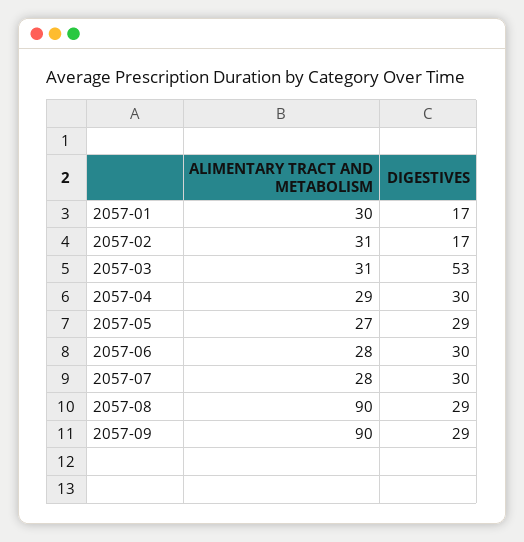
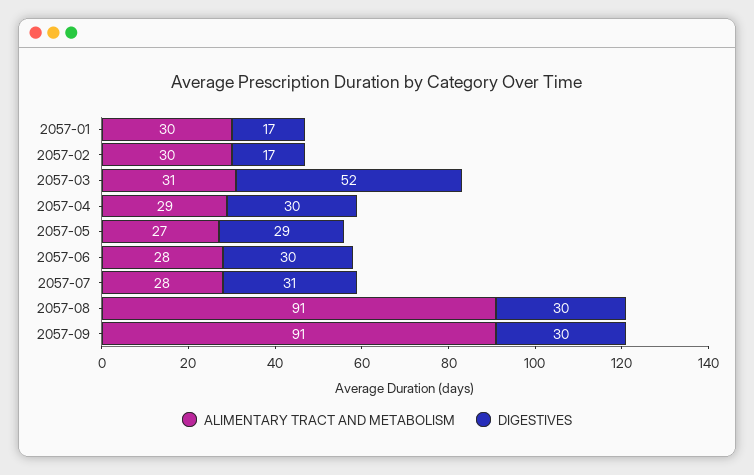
ALIMENTARY TRACT AND METABOLISM, 2057-02: 31 -> 30
DIGESTIVES, 2057-03: 53 -> 52
DIGESTIVES, 2057-07: 30 -> 31
ALIMENTARY TRACT AND METABOLISM, 2057-08: 90 -> 91
DIGESTIVES, 2057-08: 29 -> 30
ALIMENTARY TRACT AND METABOLISM, 2057-09: 90 -> 91
DIGESTIVES, 2057-09: 29 -> 30

